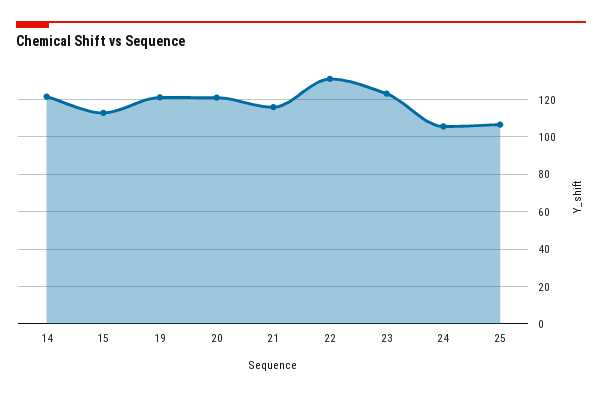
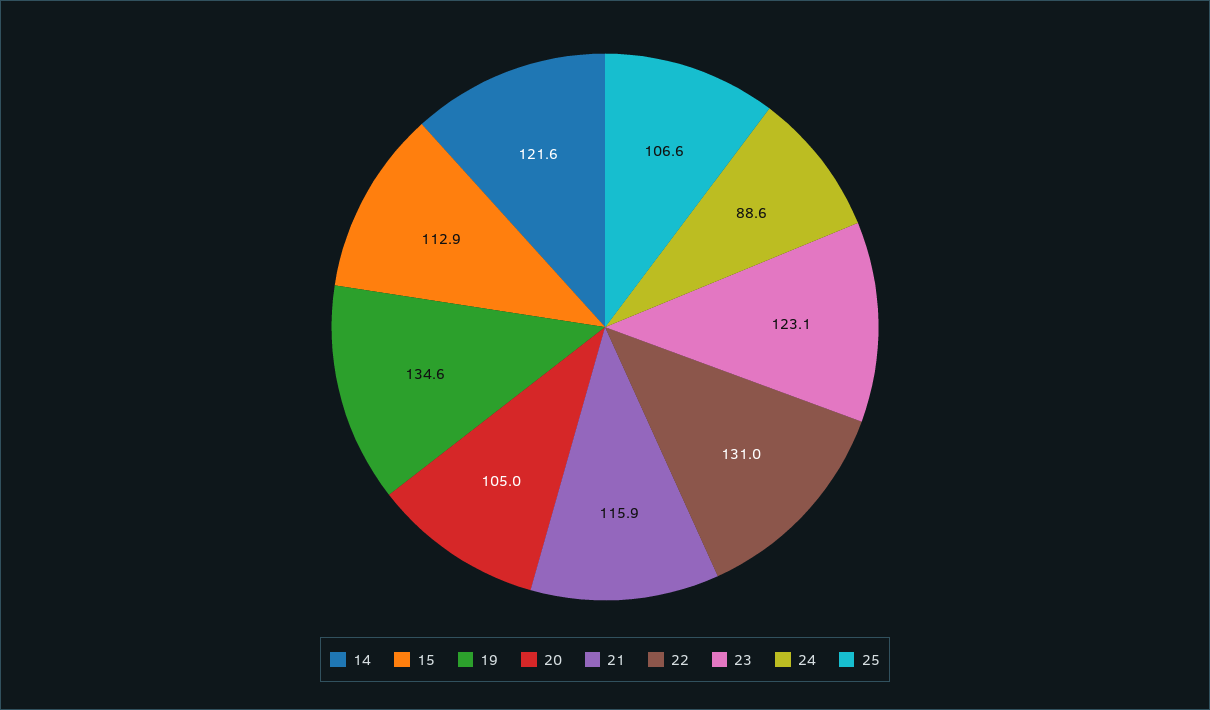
19: 120 -> 134.6
20: 120 -> 105
24: 105 -> 88.6

